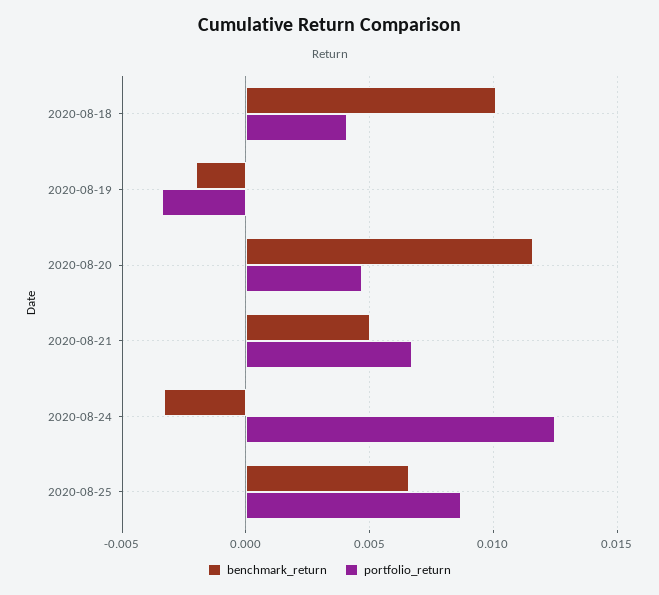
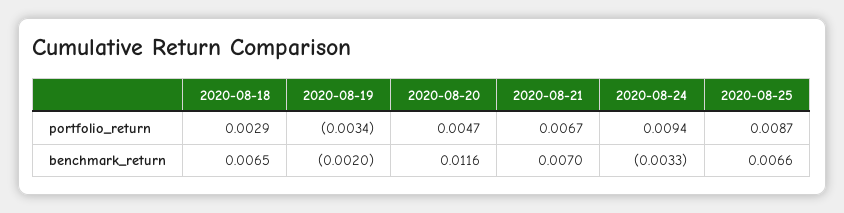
benchmark_return, 2020-08-18: 0.01 -> 0.0065
portfolio_return, 2020-08-18: 0.004 -> 0.0029
benchmark_return, 2020-08-21: 0.005 -> 0.007
portfolio_return, 2020-08-24: 0.0125 -> 0.0094

